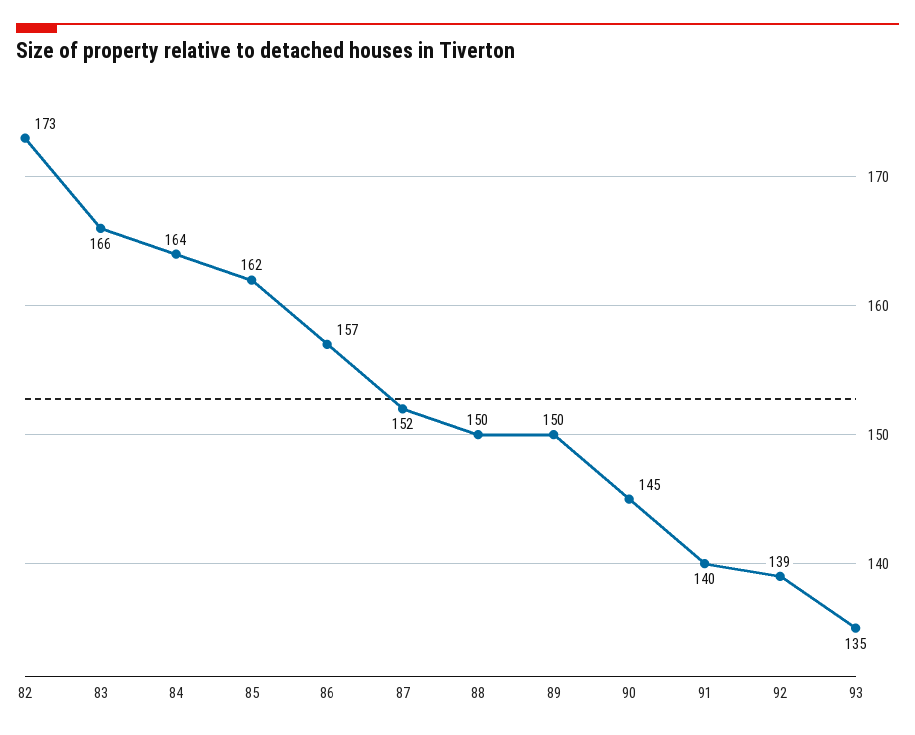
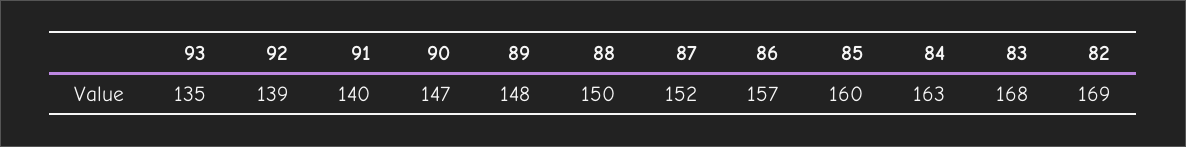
82: 173 -> 169
83: 166 -> 168
84: 164 -> 163
85: 162 -> 160
89: 150 -> 148
90: 145 -> 147

